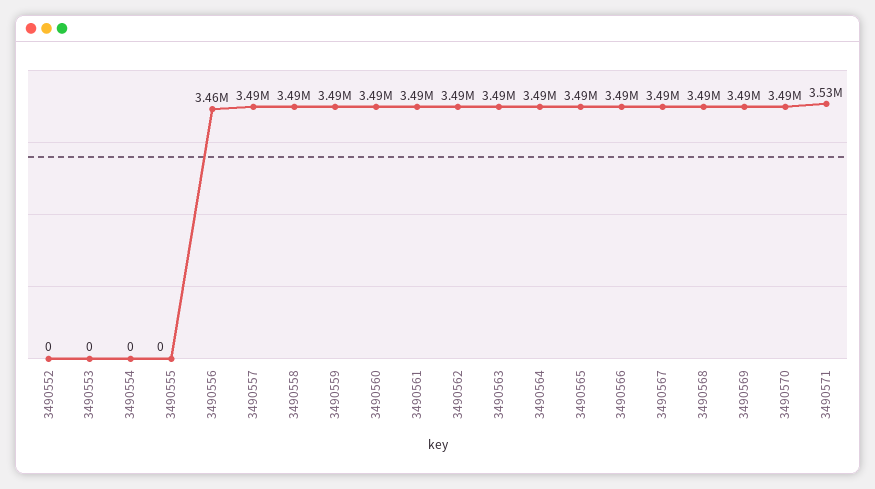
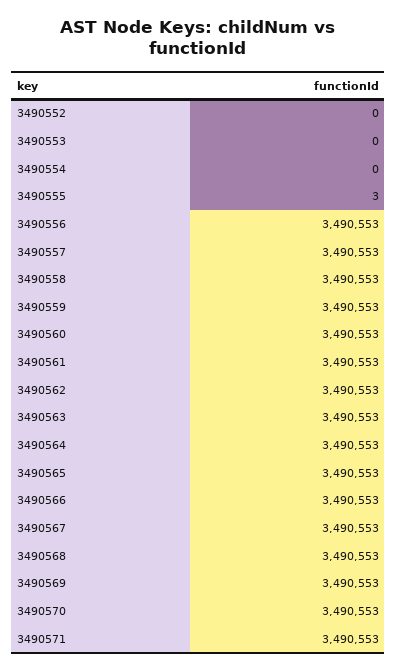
3490555: 0 -> 3
3490556: 3460000 -> 3490553
3490571: 3530000 -> 3490553

